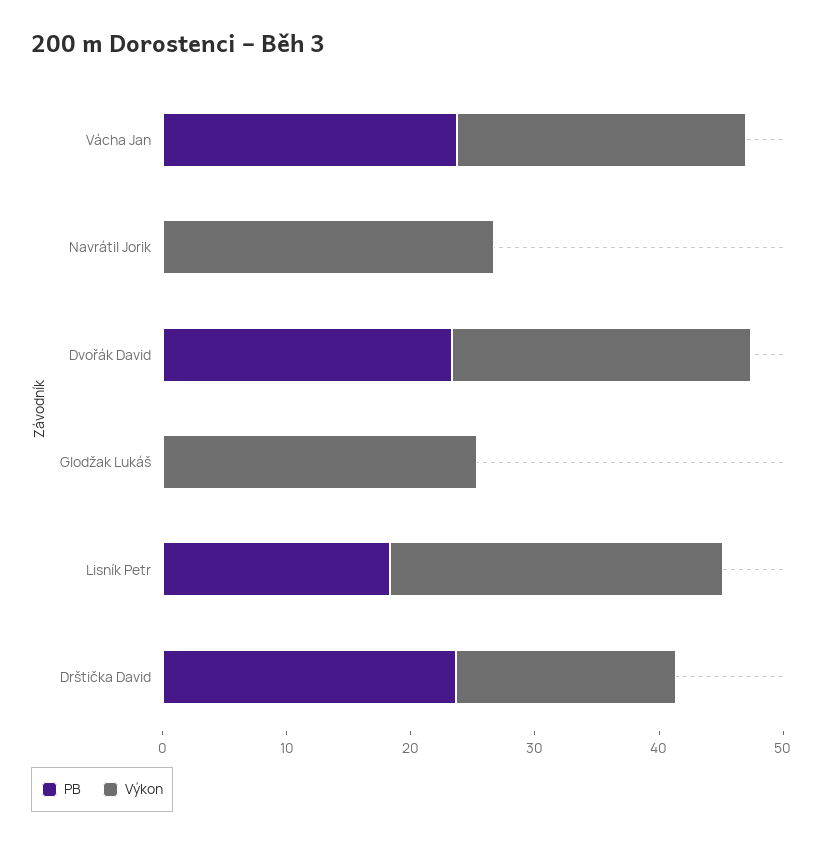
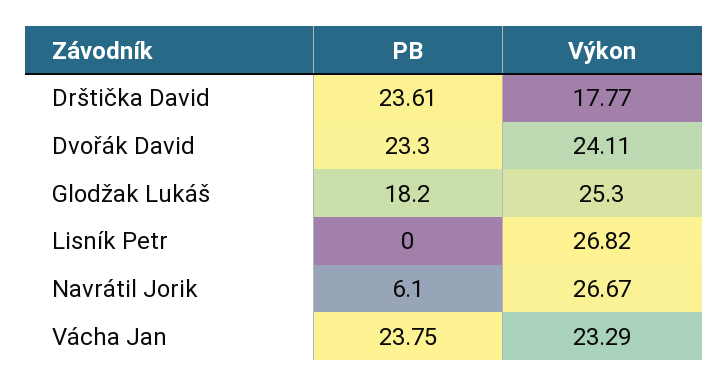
PB, Navrátil Jorik: 0 -> 6.1
PB, Glodžak Lukáš: 0 -> 18.2
PB, Lisník Petr: 18 -> 0

